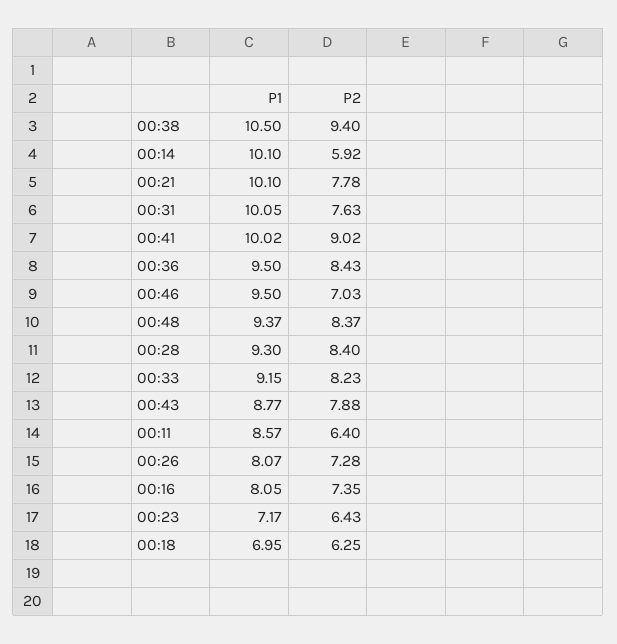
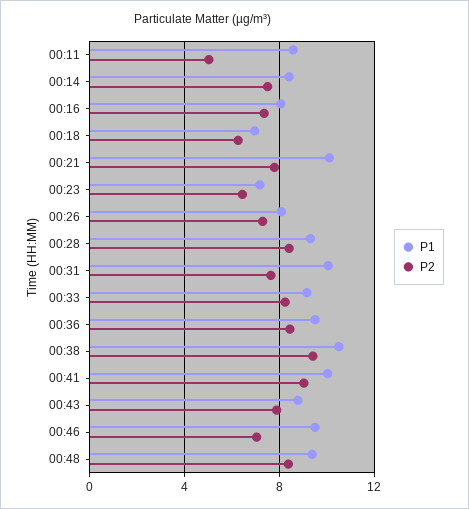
P1, 00:14: 10.1 -> 8.5
P2, 00:14: 5.92 -> 7.5
P2, 00:11: 6.4 -> 5

